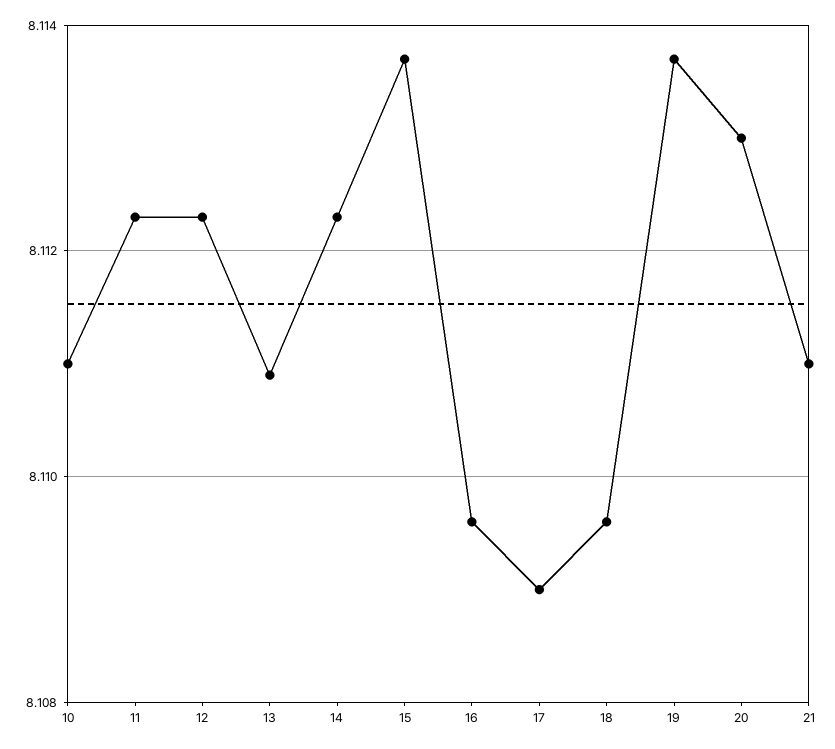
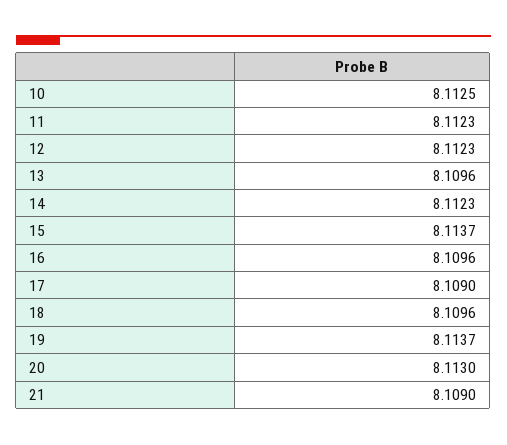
10: 8.111 -> 8.1125
13: 8.111 -> 8.1096
21: 8.111 -> 8.109

